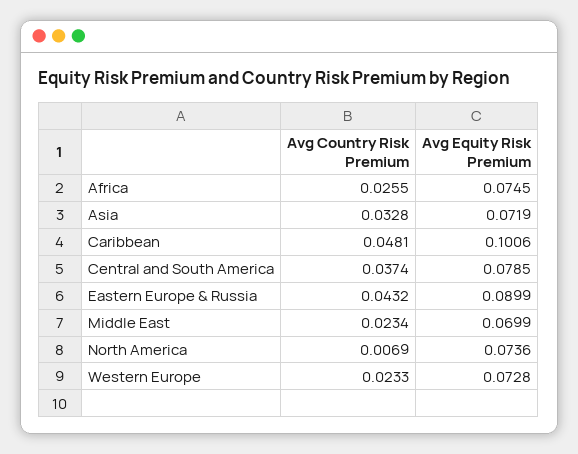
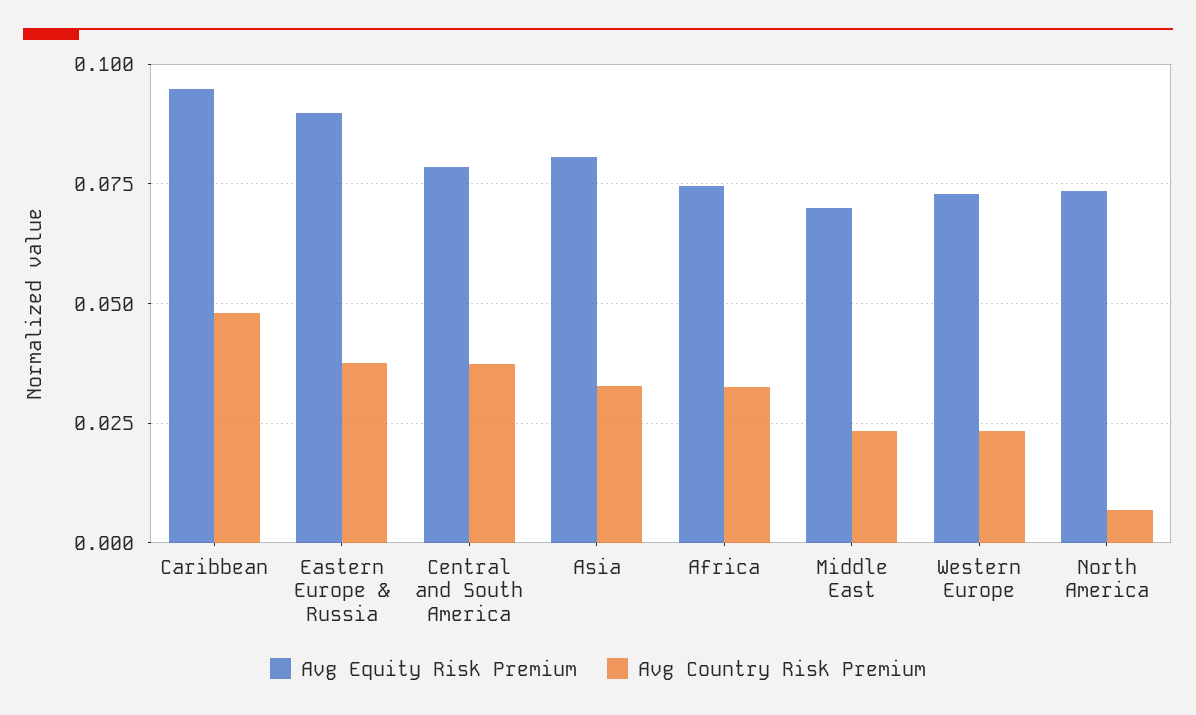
Avg Country Risk Premium, Africa: 0.0255 -> 0.0325
Avg Equity Risk Premium, Asia: 0.0719 -> 0.08
Avg Equity Risk Premium, Caribbean: 0.1006 -> 0.095
Avg Country Risk Premium, Eastern Europe & Russia: 0.0432 -> 0.0375

